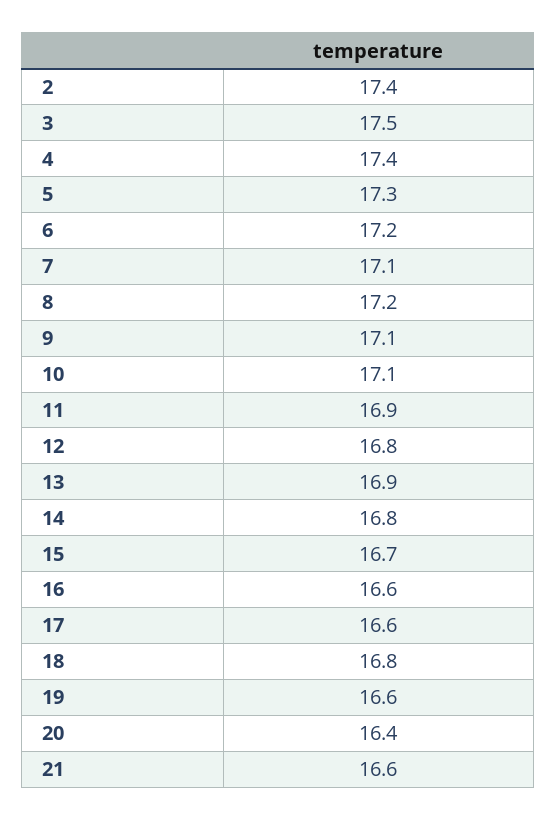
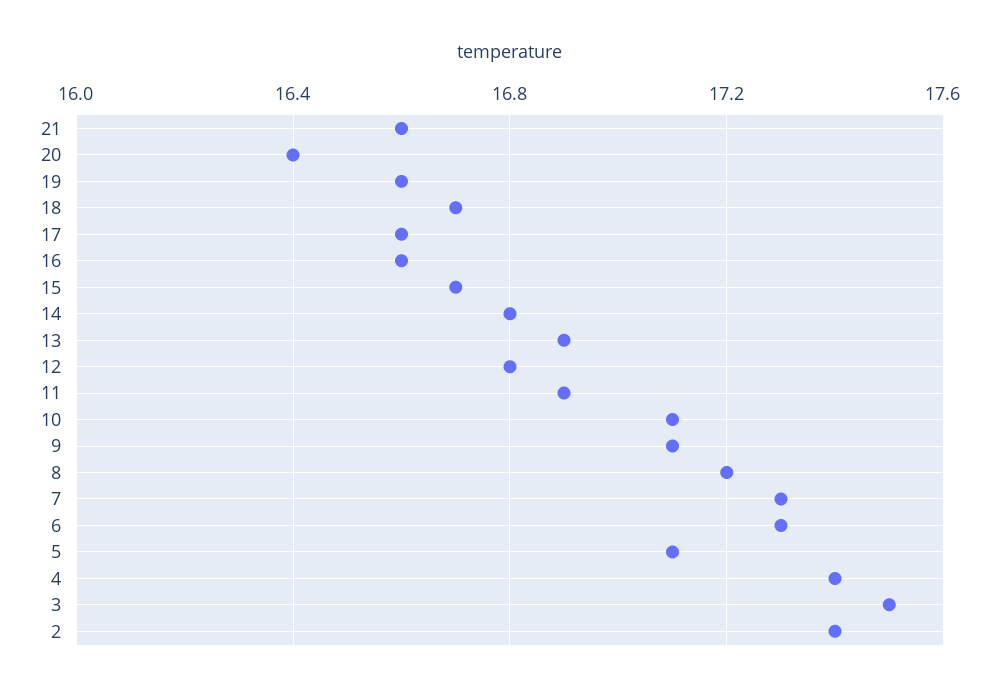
5: 17.3 -> 17.1
6: 17.2 -> 17.3
7: 17.1 -> 17.3
18: 16.8 -> 16.7

